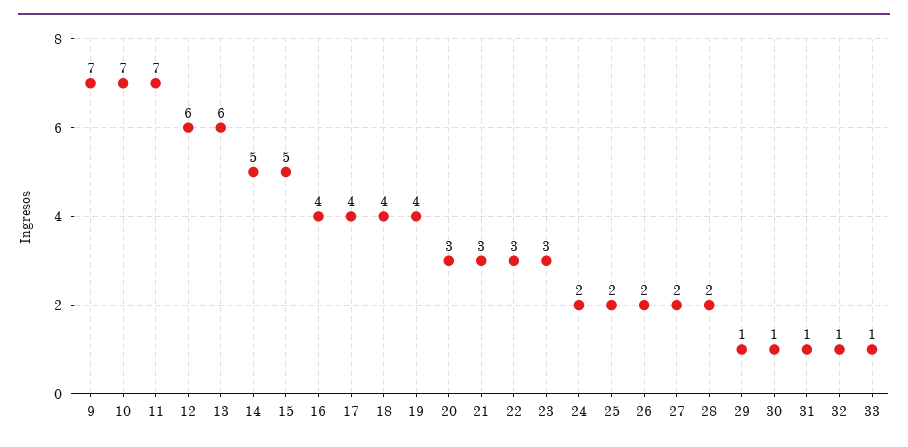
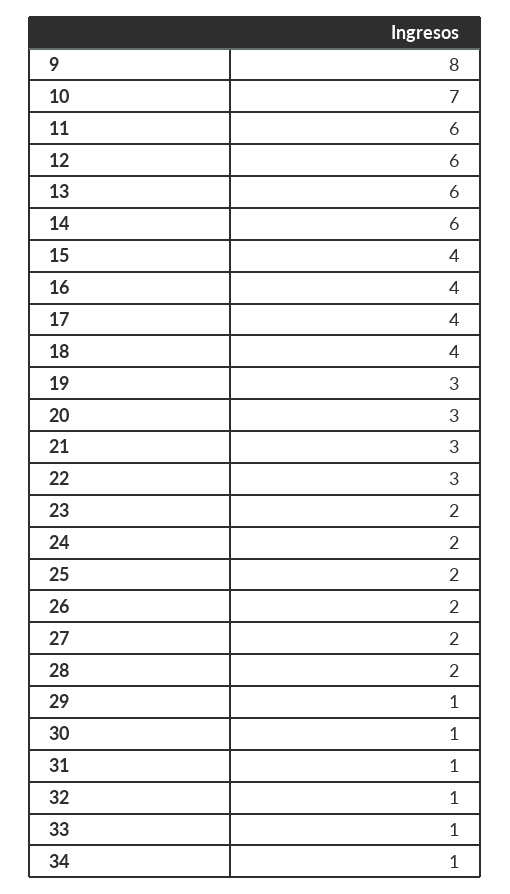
9: 7 -> 8
11: 7 -> 6
14: 5 -> 6
15: 5 -> 4
19: 4 -> 3
23: 3 -> 2
34: none -> 1

